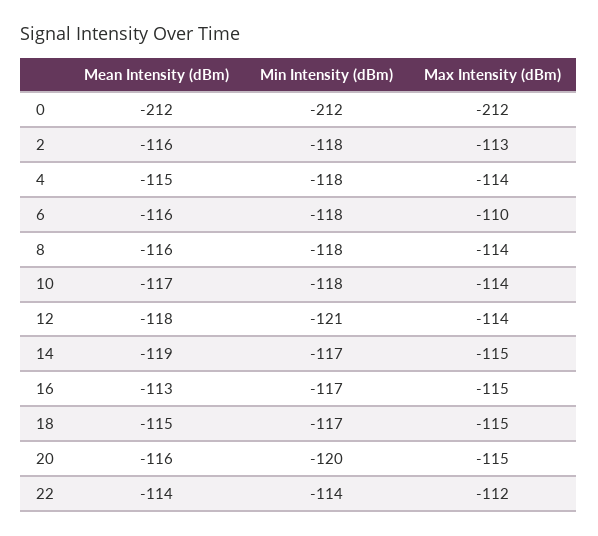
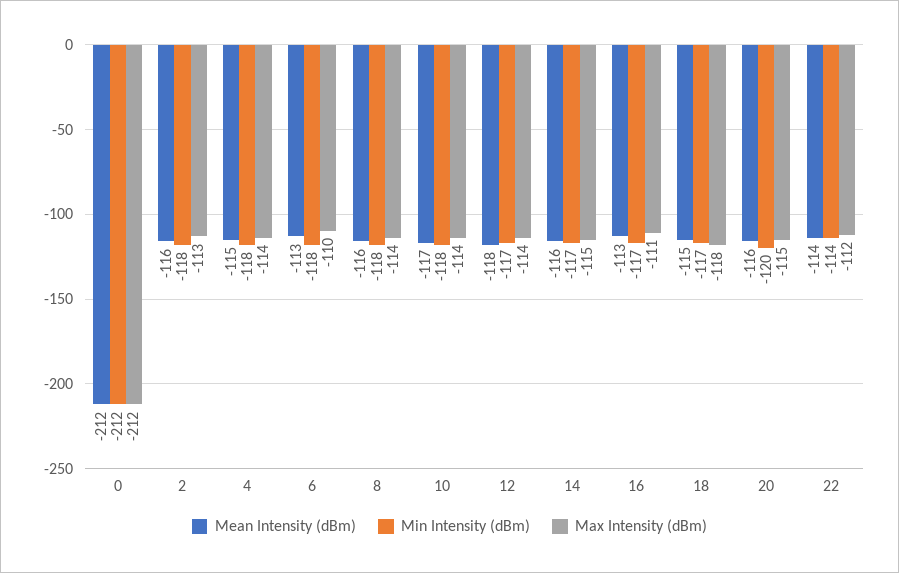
Mean Intensity (dBm), 6: -116 -> -113
Min Intensity (dBm), 12: -121 -> -117
Mean Intensity (dBm), 14: -119 -> -116
Max Intensity (dBm), 16: -115 -> -111
Max Intensity (dBm), 18: -115 -> -118

